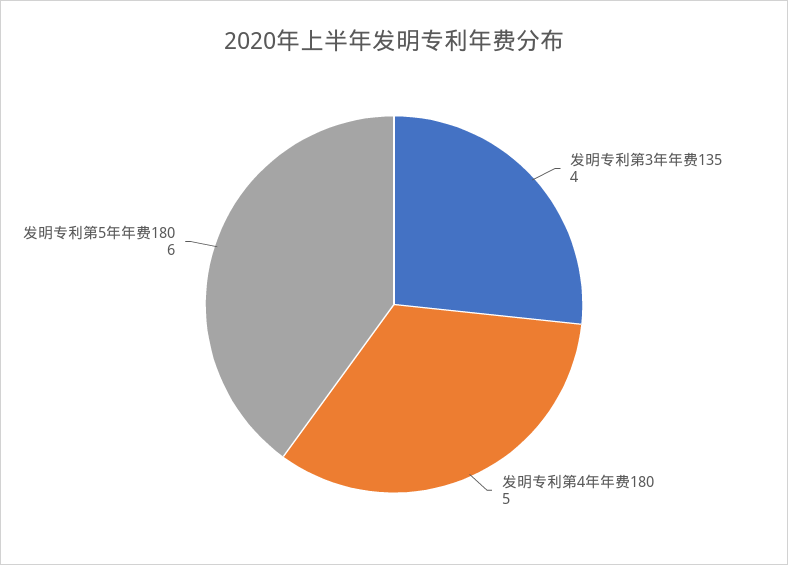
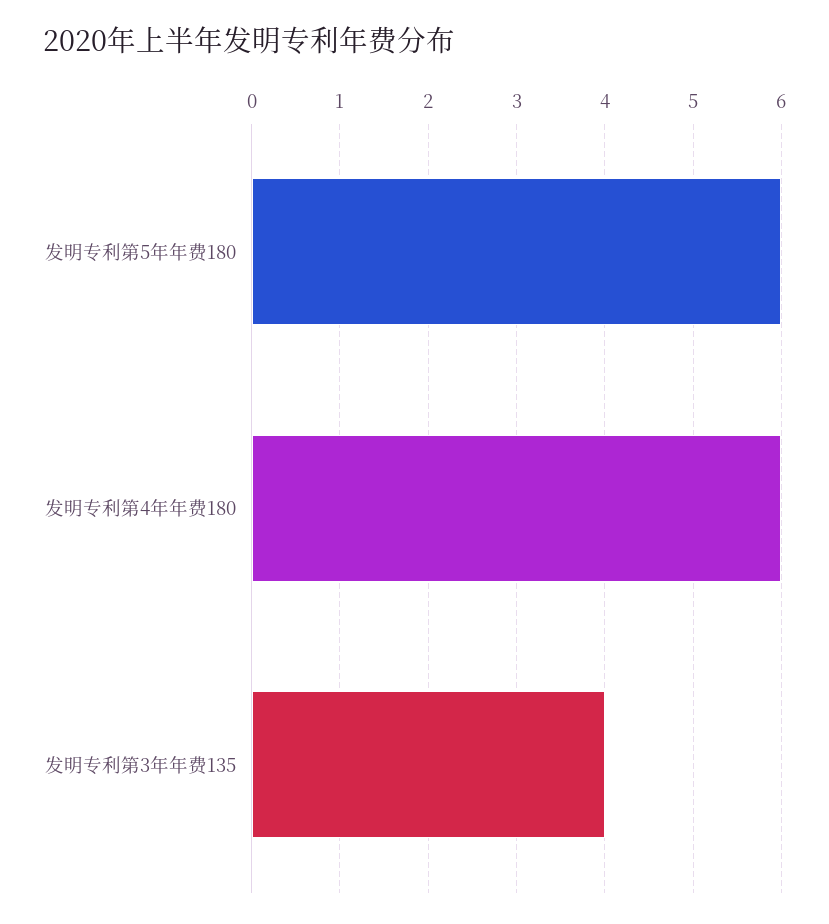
发明专利第4年年费180: 5 -> 6

